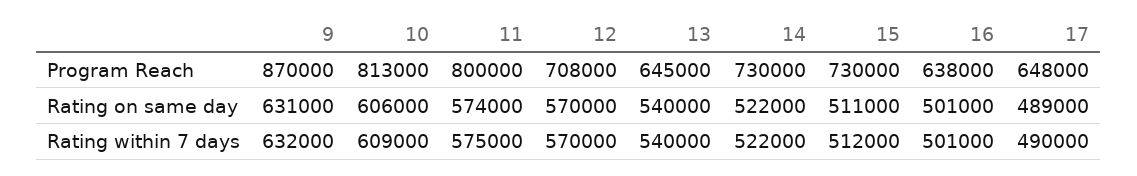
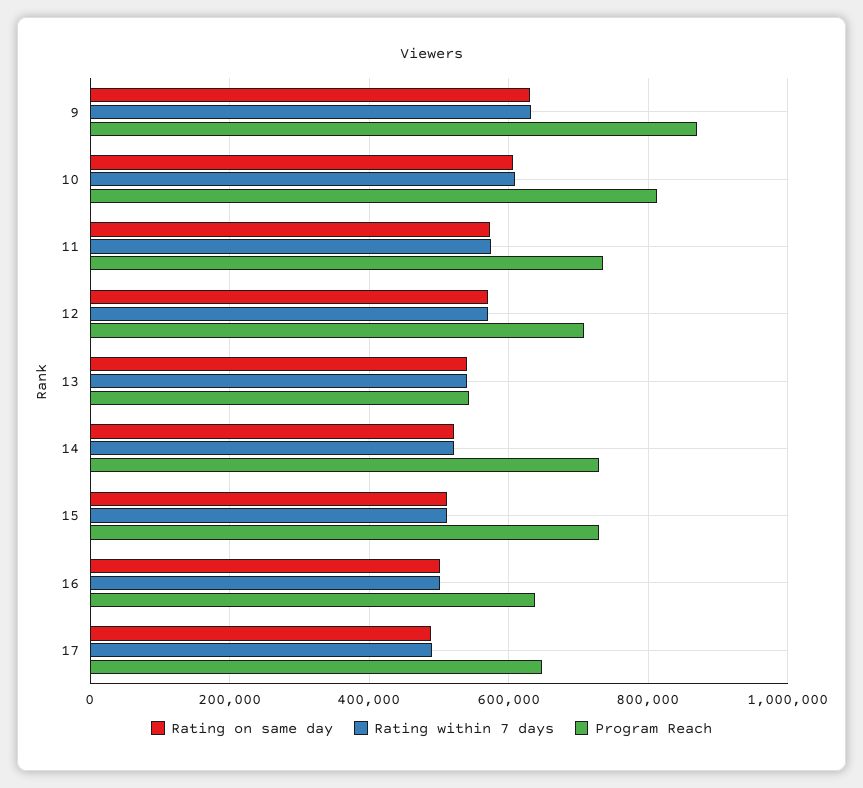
Program Reach, 11: 800000 -> 740000
Program Reach, 13: 645000 -> 540000

